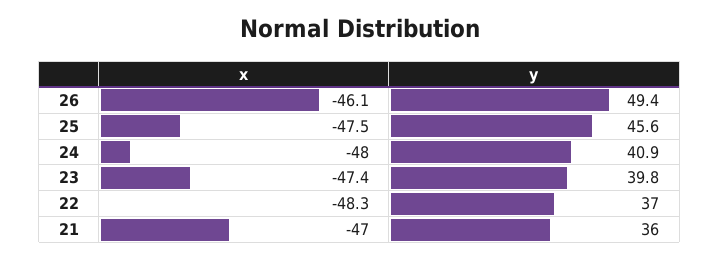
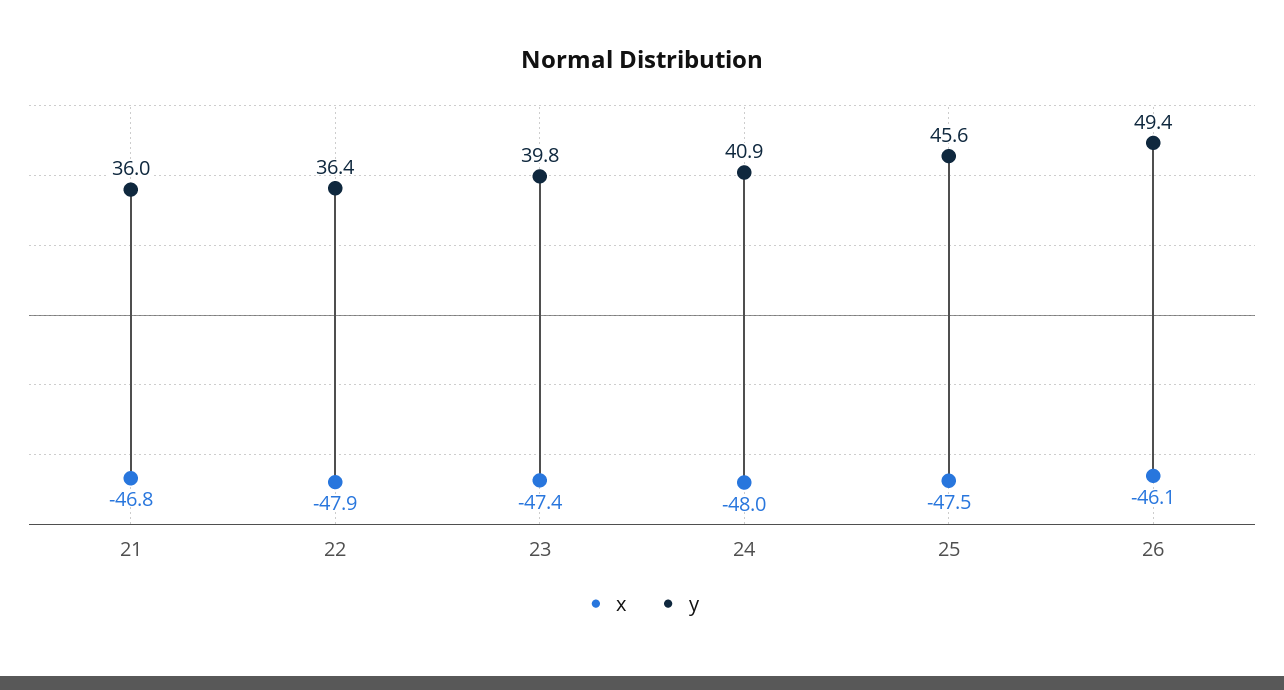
x, 22: -48.3 -> -47.9
y, 22: 37 -> 36.4
x, 21: -47 -> -46.8

